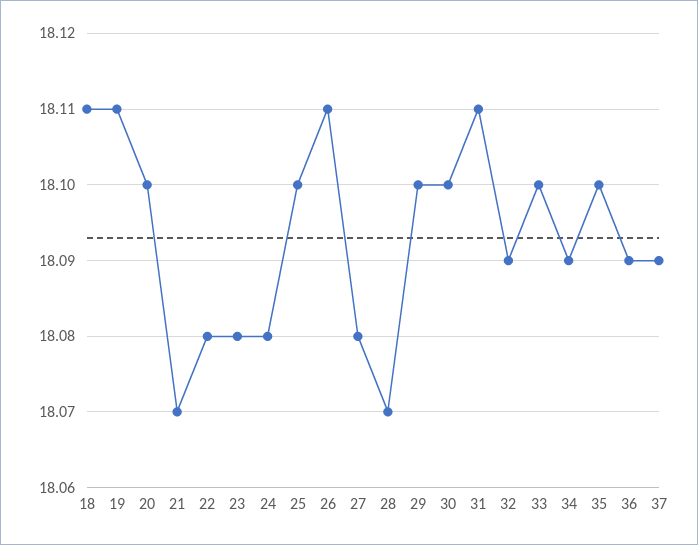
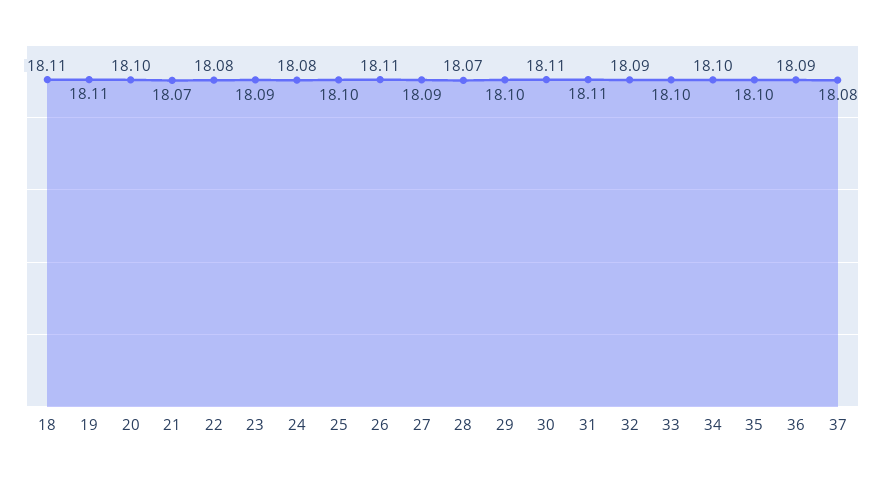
23: 18.08 -> 18.09
27: 18.08 -> 18.09
30: 18.1 -> 18.11
34: 18.09 -> 18.1
37: 18.09 -> 18.08

